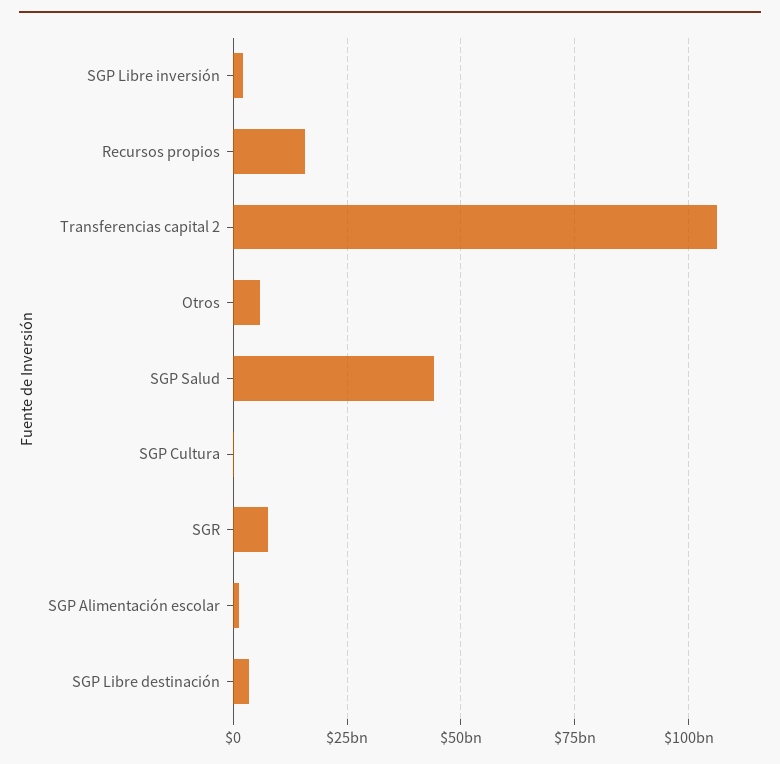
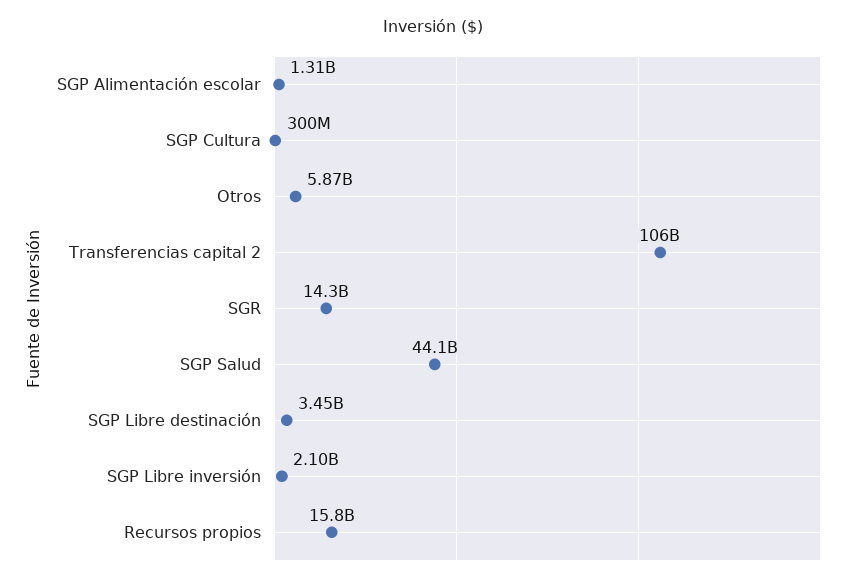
SGR: 7500000000 -> 14300000000

